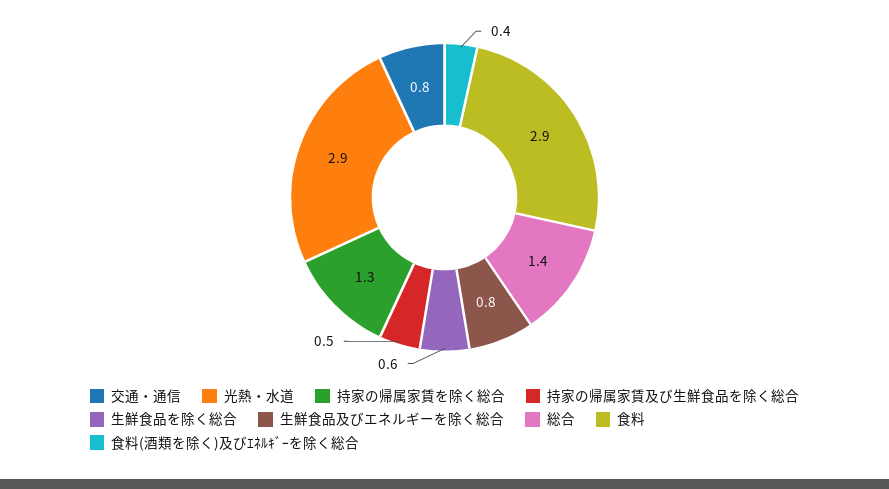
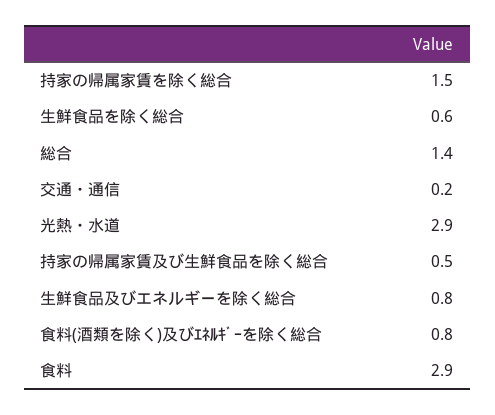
交通・通信: 0.8 -> 0.2
持家の帰属家賃を除く総合: 1.3 -> 1.5
食料(酒類を除く)及びｴﾈﾙｷﾞｰを除く総合: 0.4 -> 0.8

